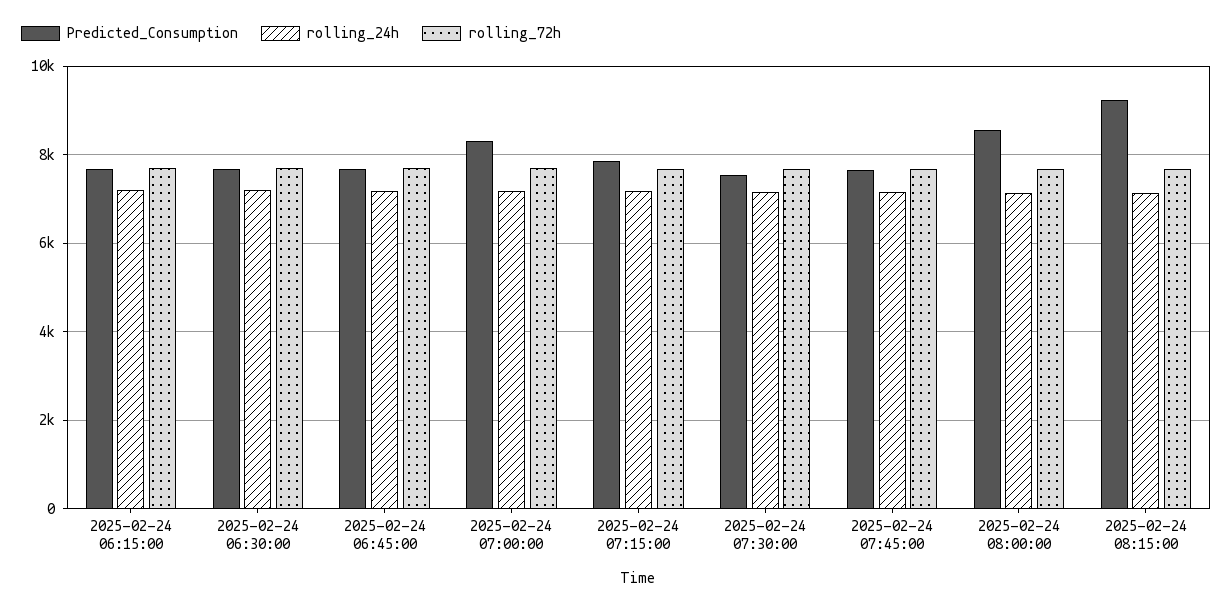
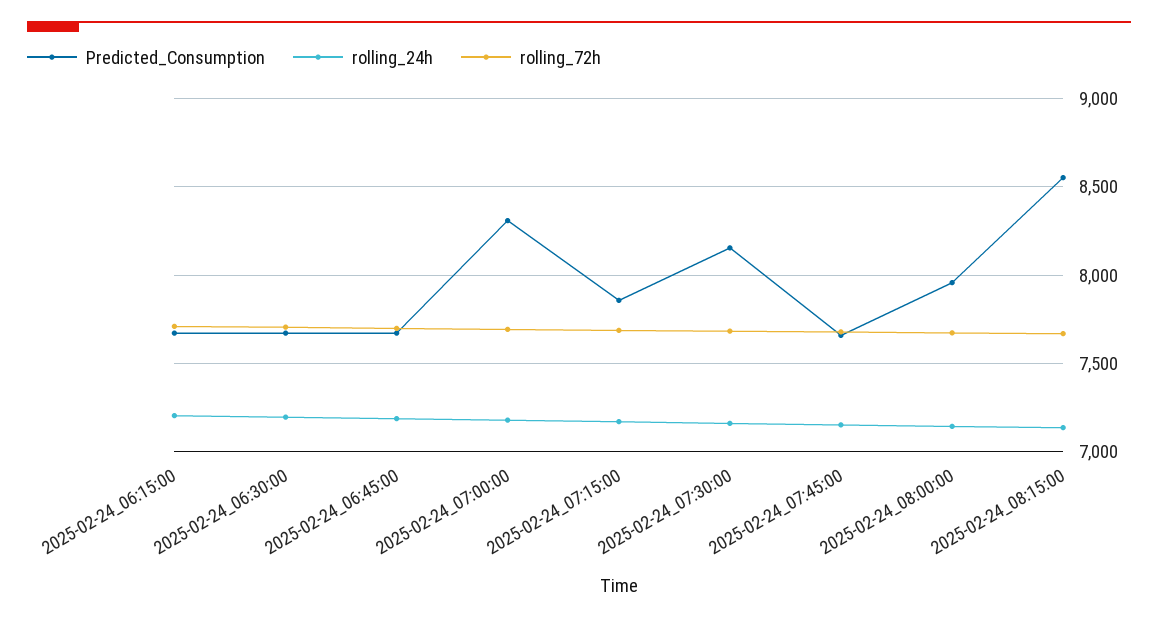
Predicted_Consumption, 2025-02-24 07:30:00: 7600 -> 8150
Predicted_Consumption, 2025-02-24 08:00:00: 8600 -> 7950
Predicted_Consumption, 2025-02-24 08:15:00: 9200 -> 8550

